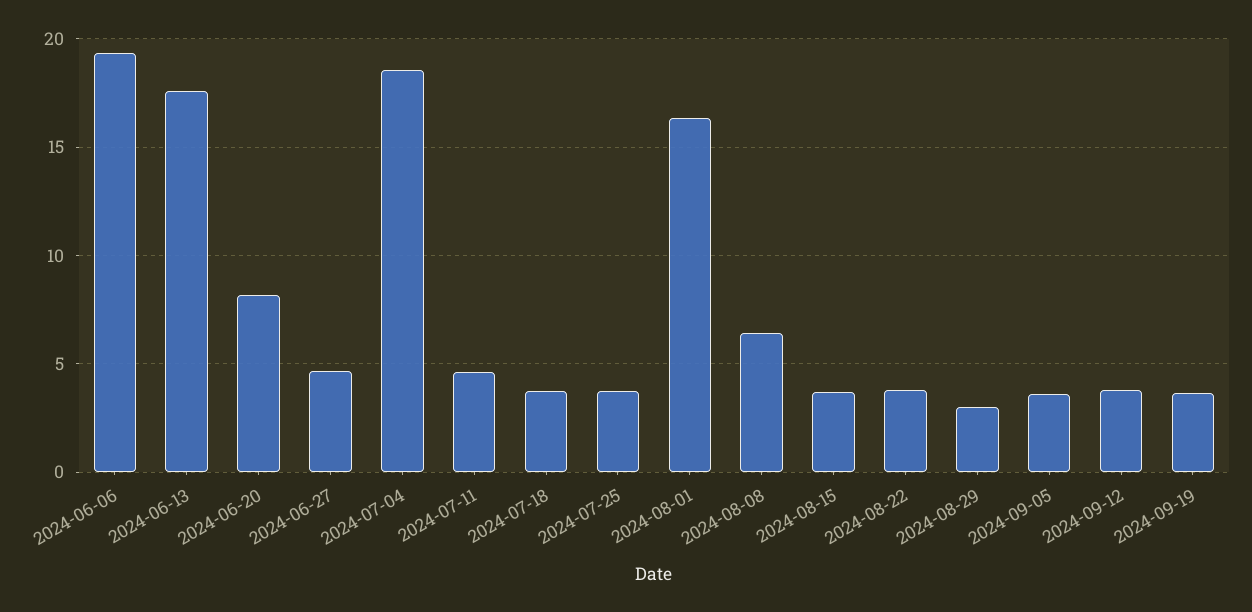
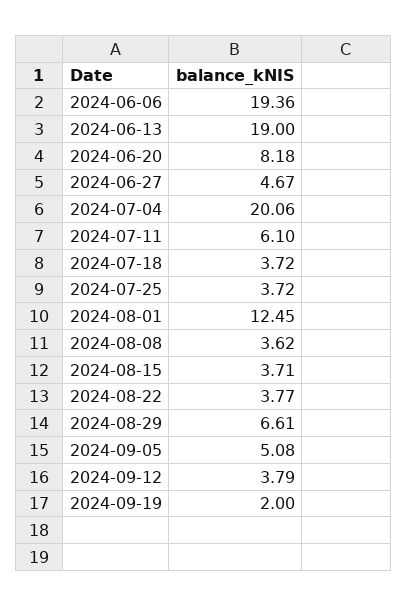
2024-06-13: 17.5 -> 19
2024-07-04: 18.5 -> 20.06
2024-07-11: 4.5 -> 6.1
2024-08-01: 16.5 -> 12.45
2024-08-08: 6.5 -> 3.62
2024-08-29: 3 -> 6.61
2024-09-05: 3.5 -> 5.08
2024-09-19: 3.5 -> 2

